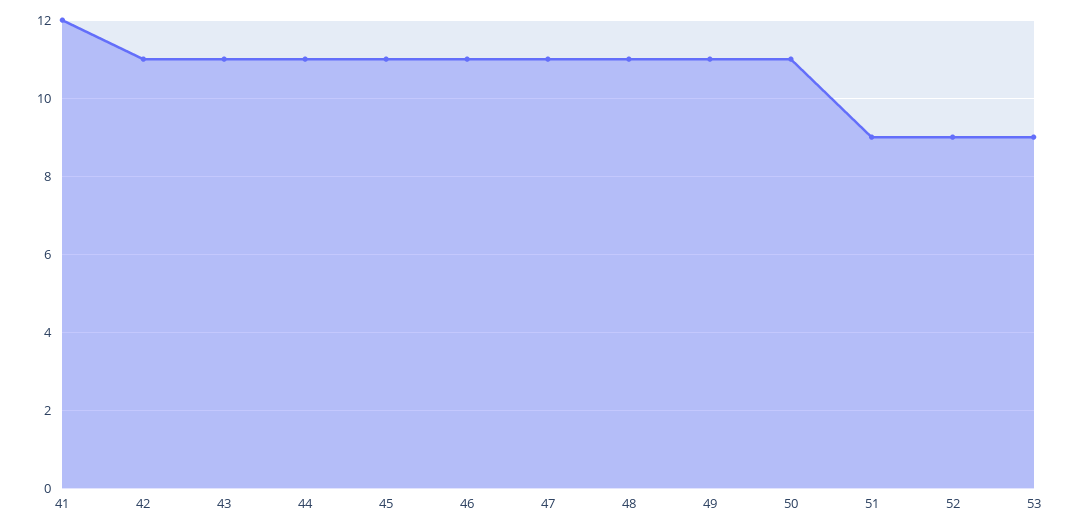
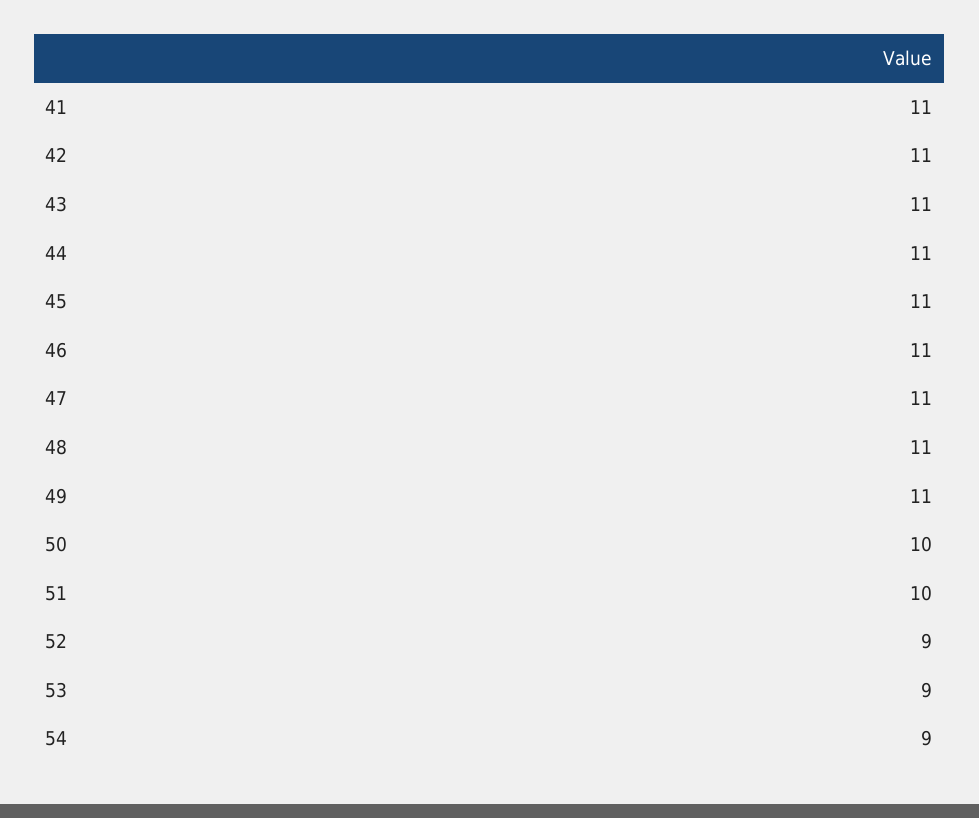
41: 12 -> 11
50: 11 -> 10
51: 9 -> 10
54: none -> 9

